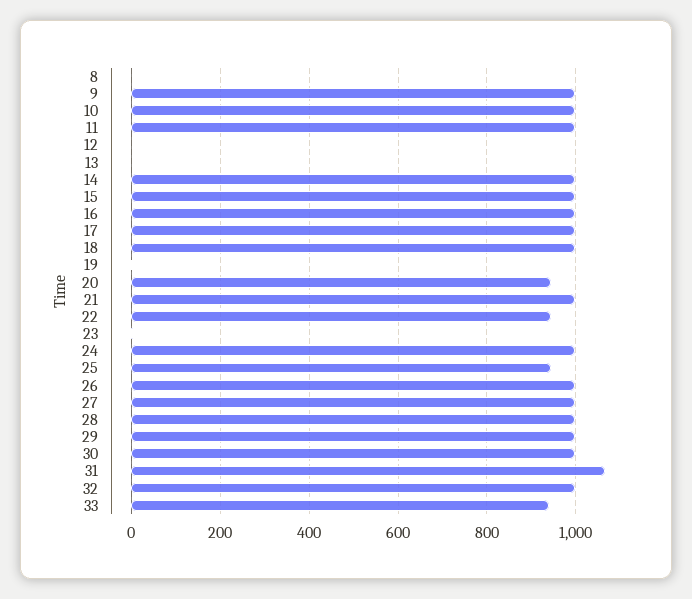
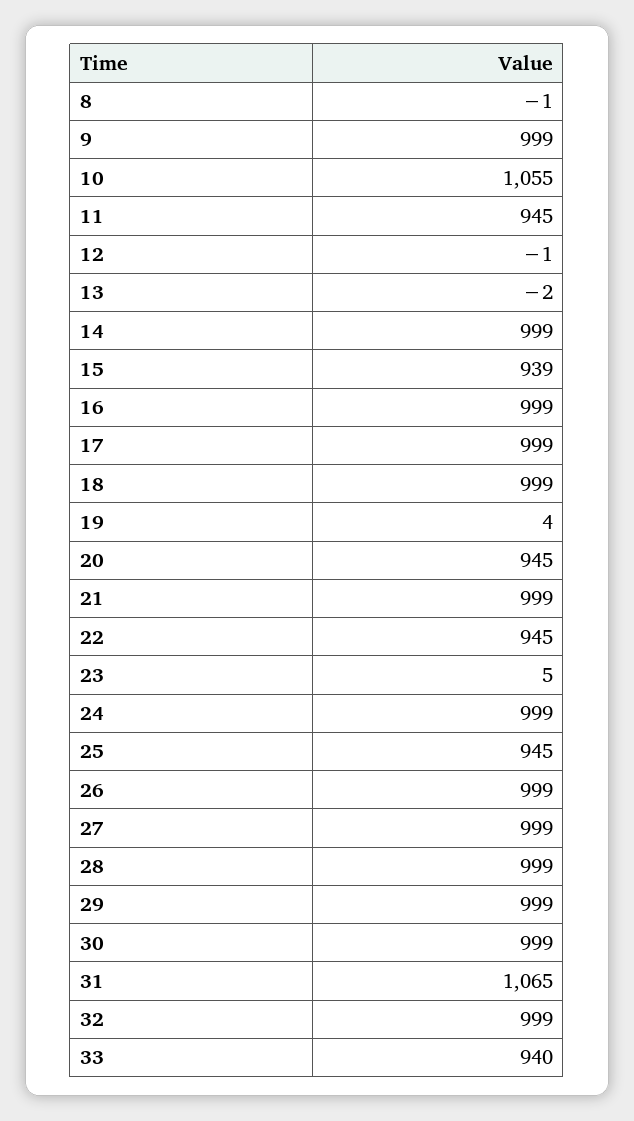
10: 1000 -> 1055
11: 1000 -> 945
15: 1000 -> 939

